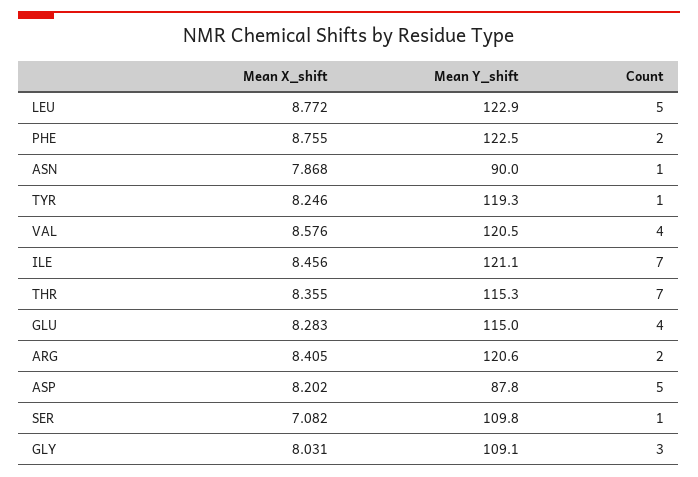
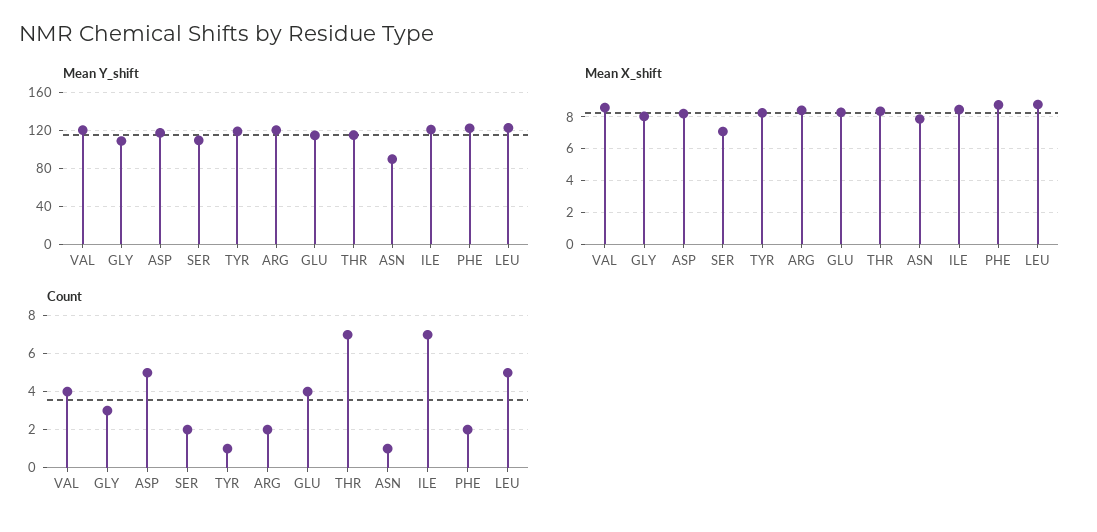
Mean Y_shift, ASP: 87.8 -> 120
Count, SER: 1 -> 2

